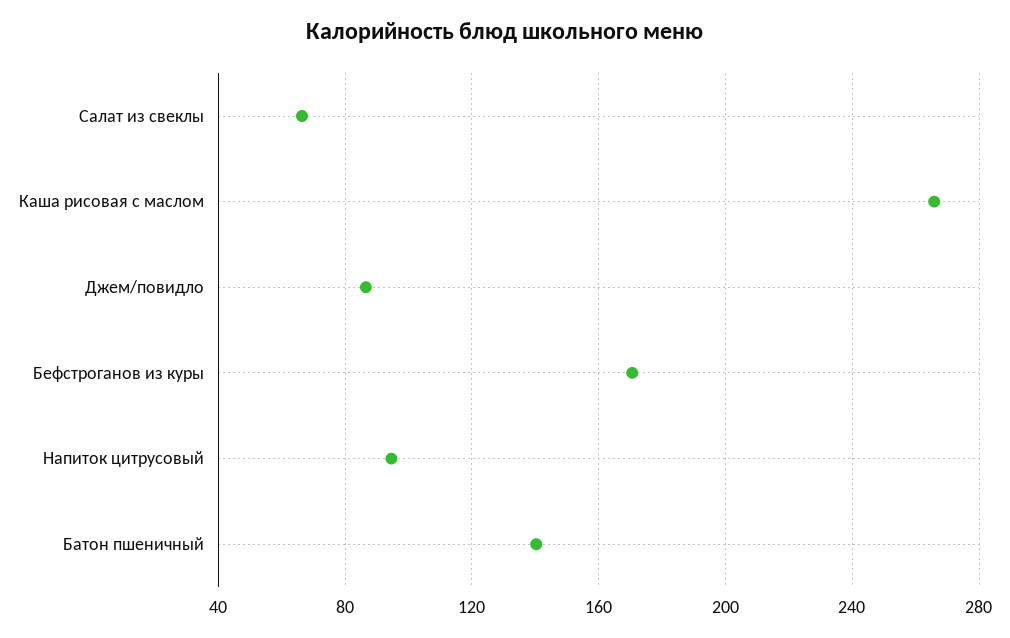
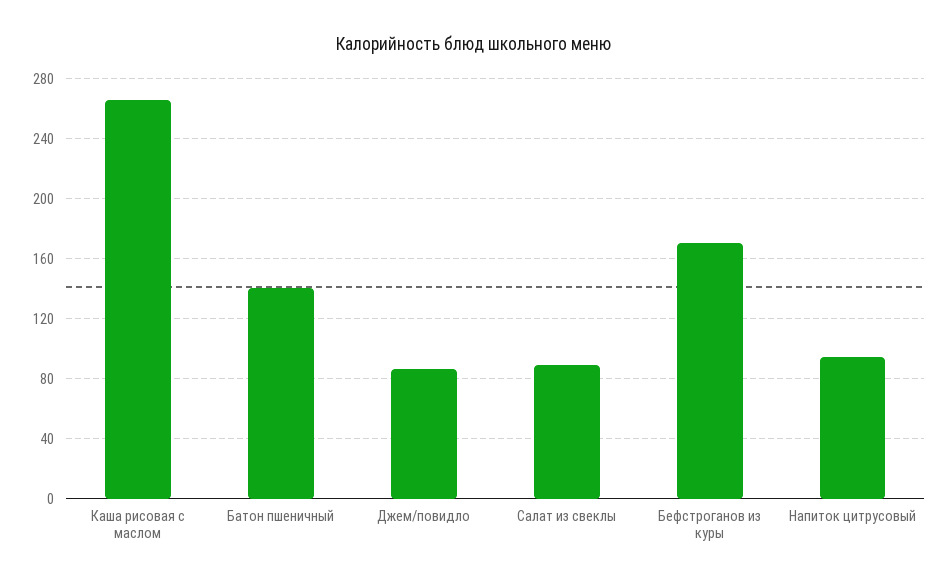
Салат из свеклы: 65 -> 90

